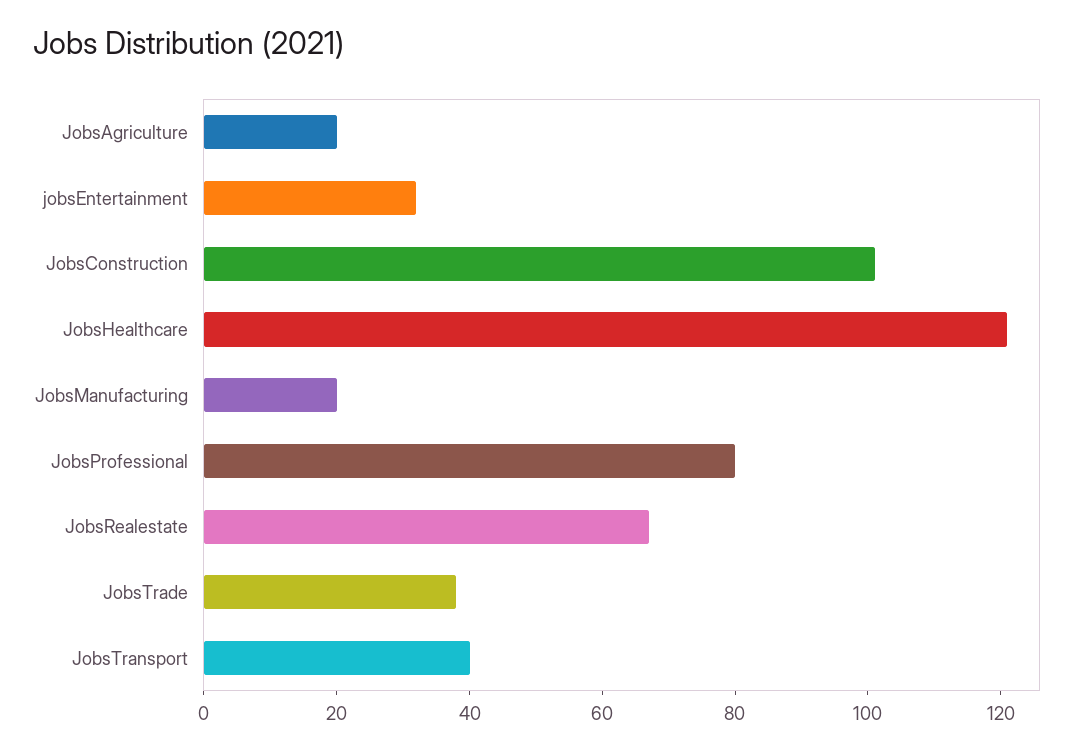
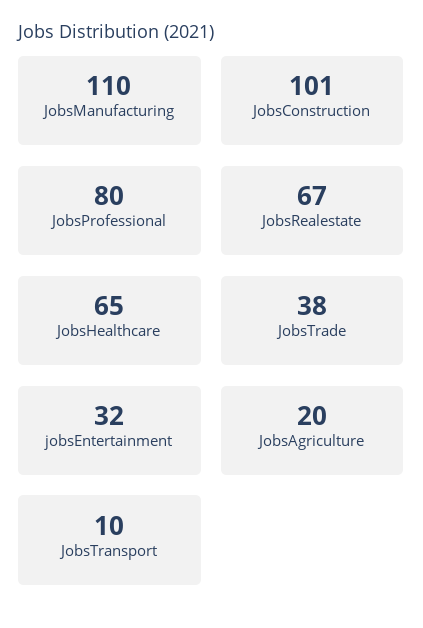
JobsHealthcare: 120 -> 65
JobsManufacturing: 20 -> 110
JobsTransport: 40 -> 10

